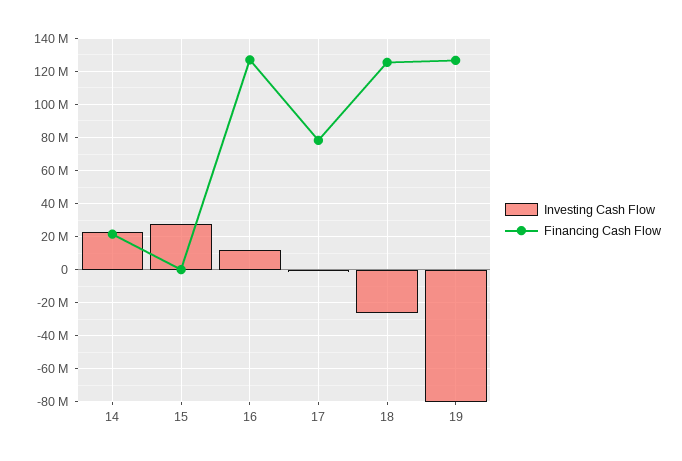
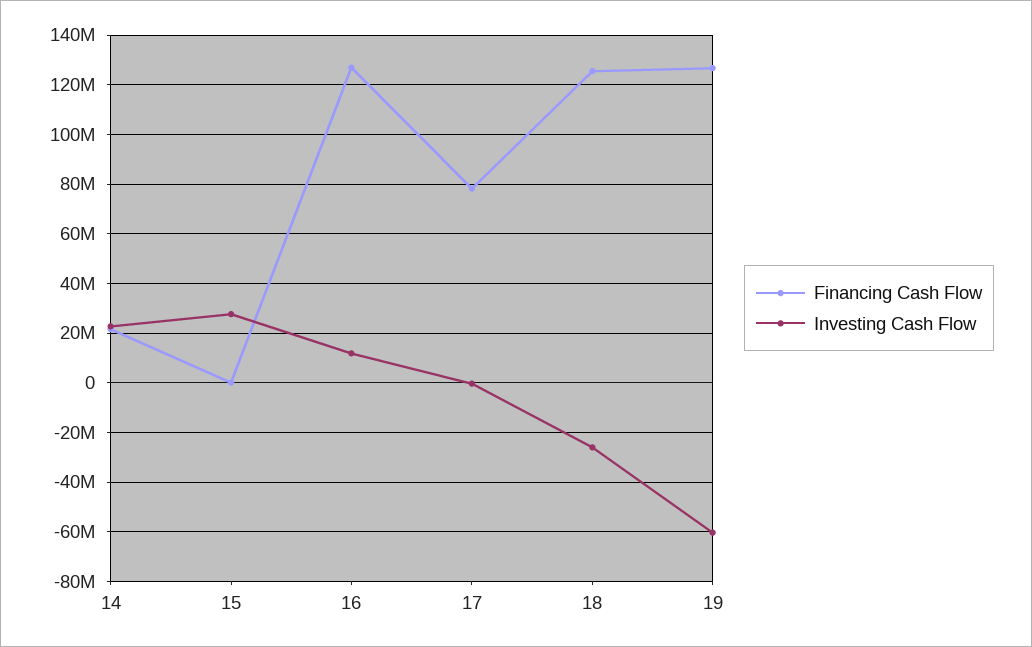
Investing Cash Flow, 19: -80000000 -> -60000000

